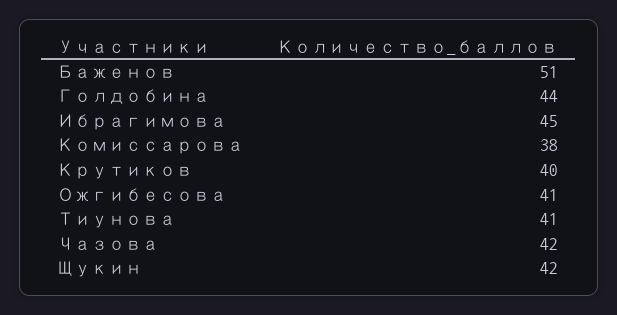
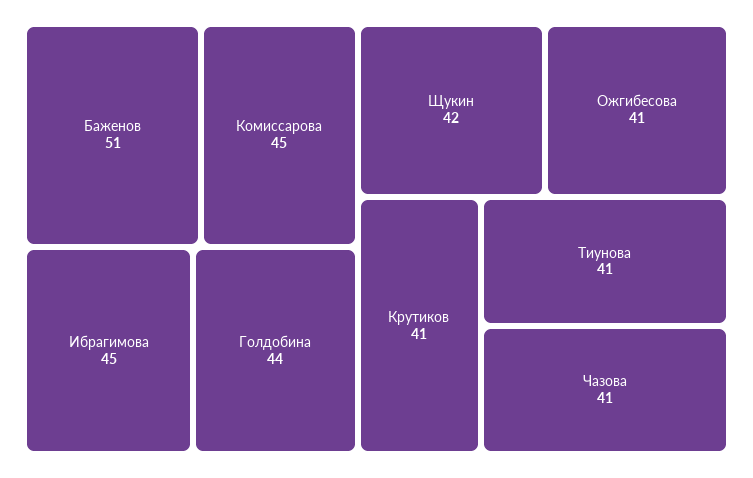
Комиссарова: 38 -> 45
Крутиков: 40 -> 41
Чазова: 42 -> 41

